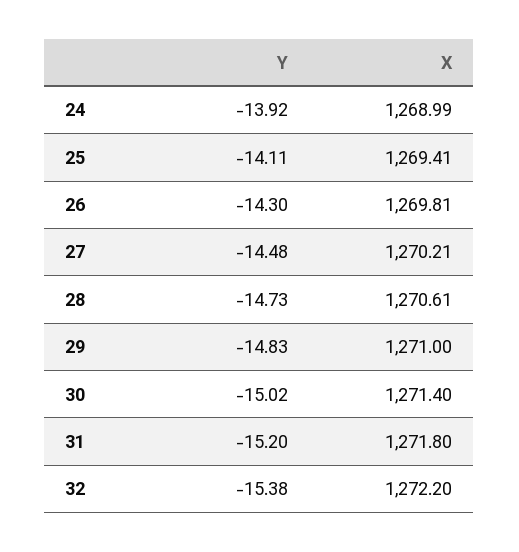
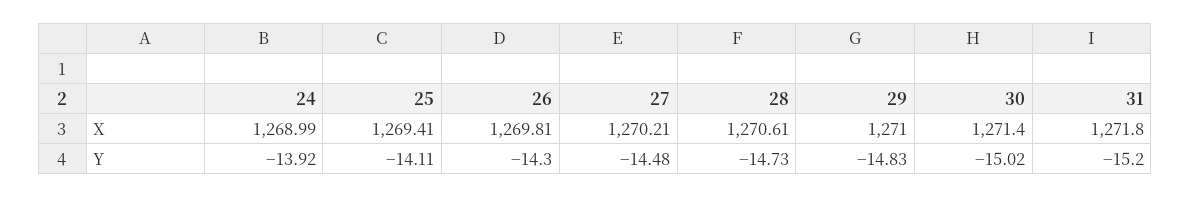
Y, 32: -15.38 -> none
X, 32: 1272.2 -> none

